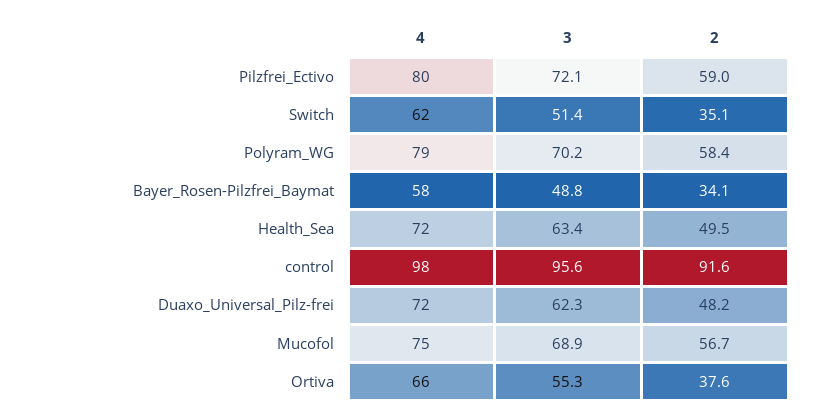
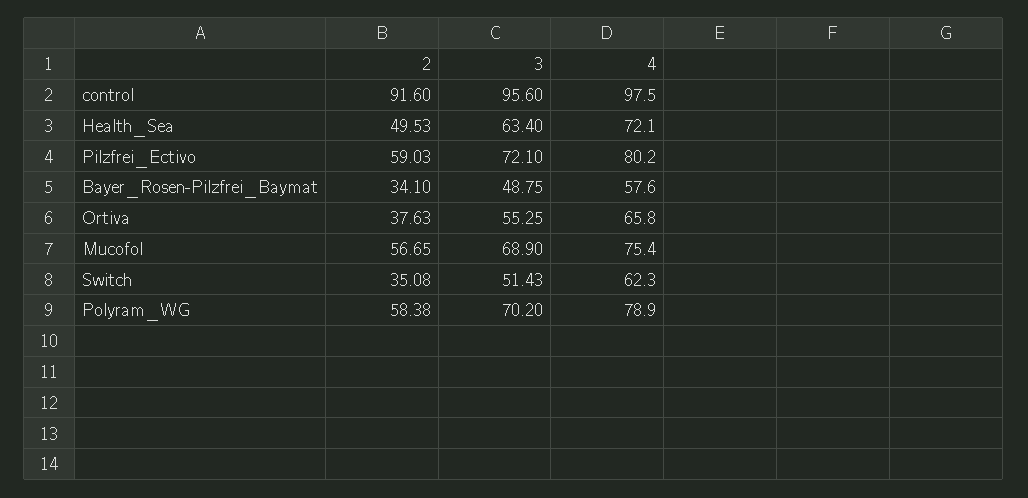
4, Duaxo_Universal_Pilz-frei: 72 -> none
3, Duaxo_Universal_Pilz-frei: 62.3 -> none
2, Duaxo_Universal_Pilz-frei: 48.2 -> none

